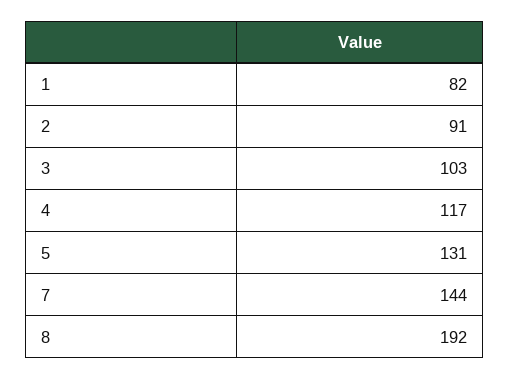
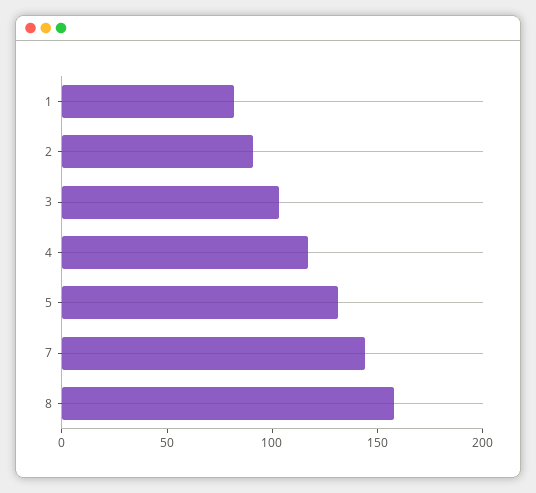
8: 192 -> 160

